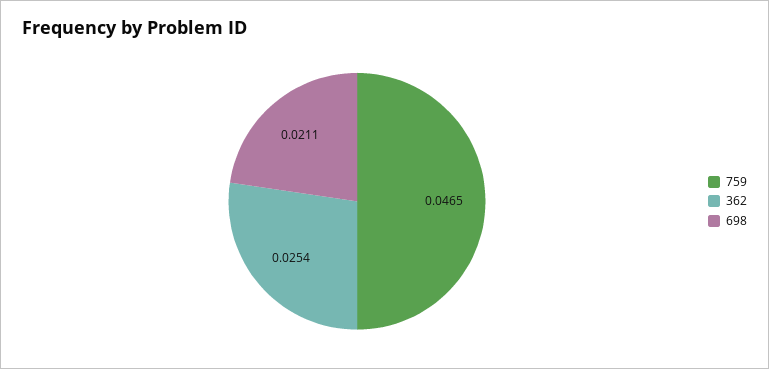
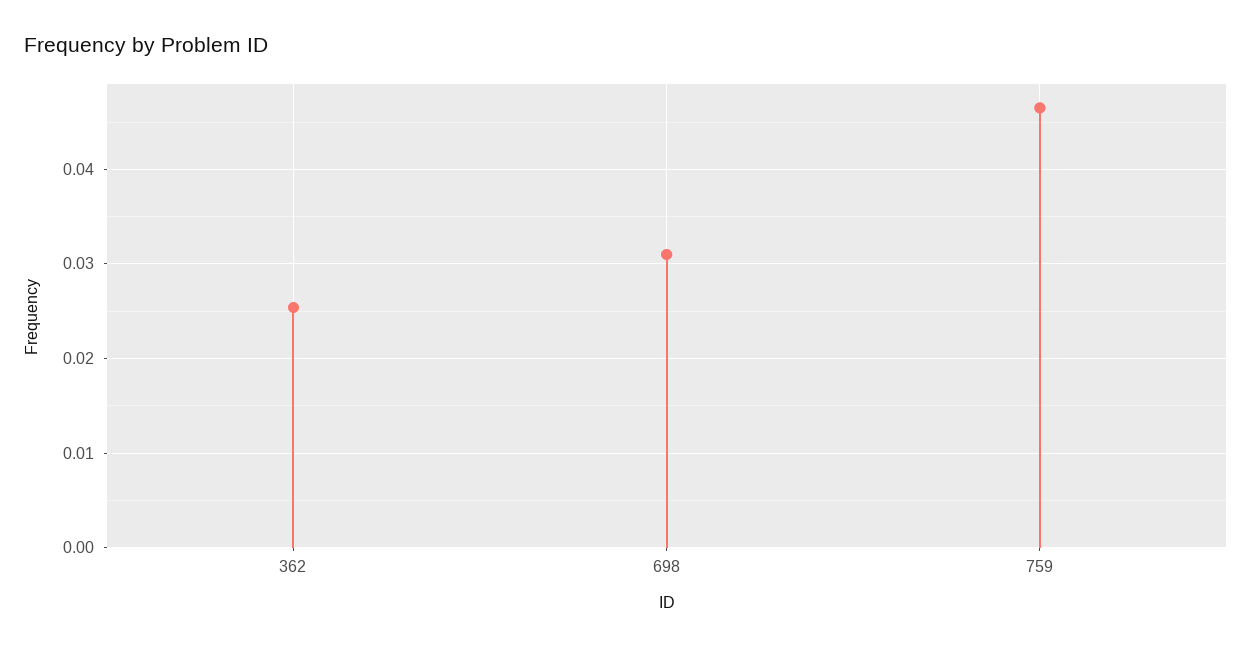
698: 0.0211 -> 0.031

